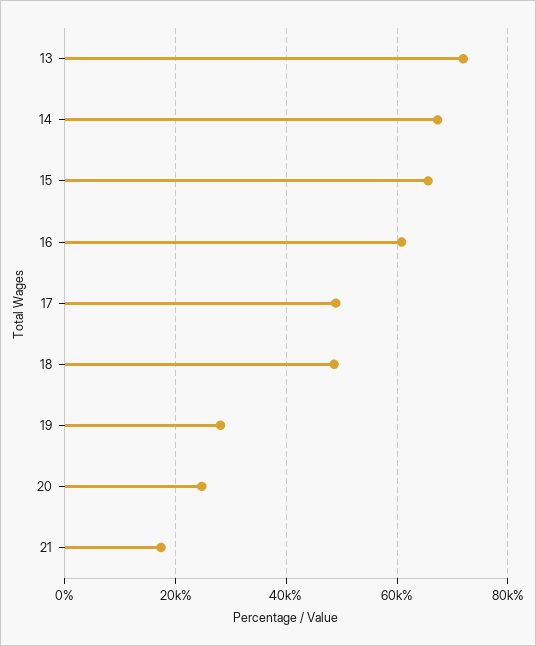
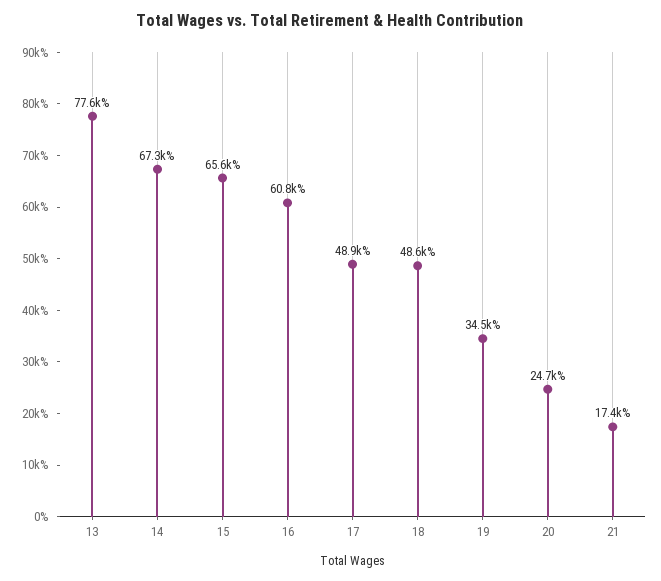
13: 72000 -> 77600
19: 28000 -> 34500

